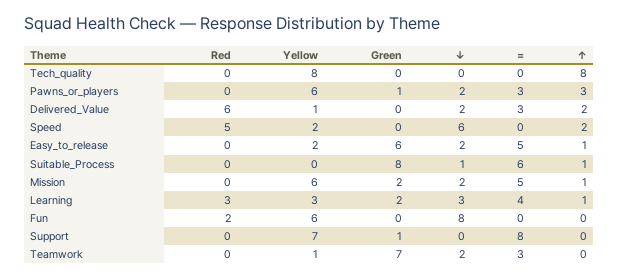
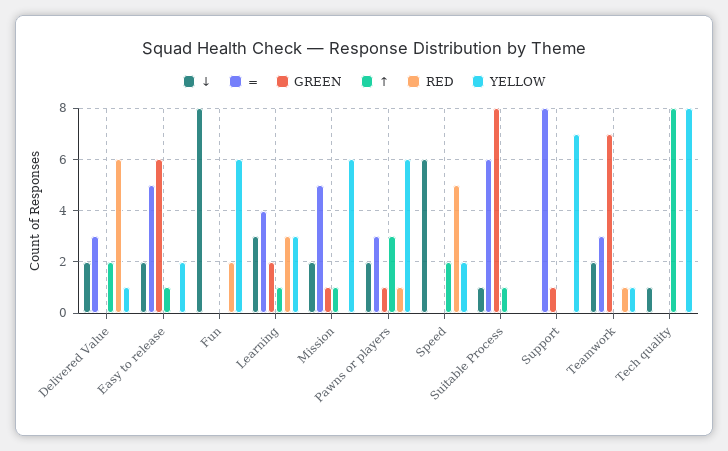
↓, Tech_quality: 0 -> 1
Red, Pawns_or_players: 0 -> 1
Green, Mission: 2 -> 1
Red, Teamwork: 0 -> 1

